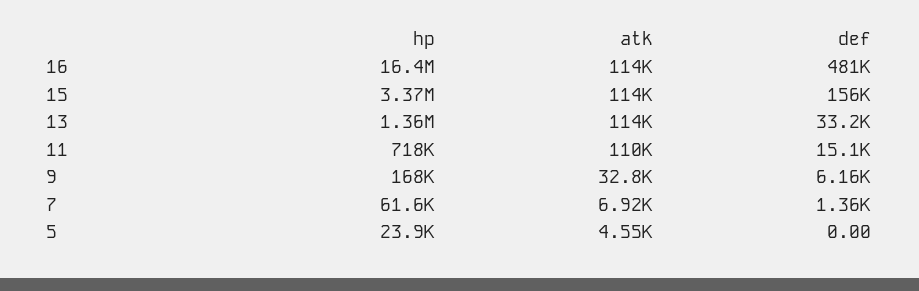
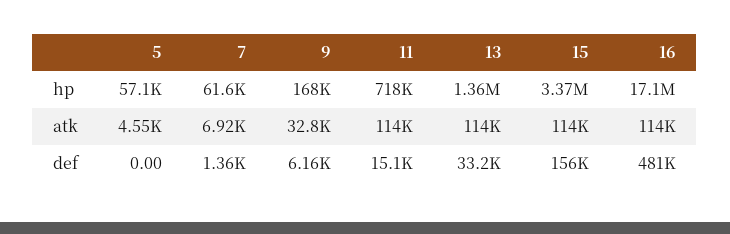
hp, 16: 16400000 -> 17100000
atk, 11: 110000 -> 114000
hp, 5: 23900 -> 57100

